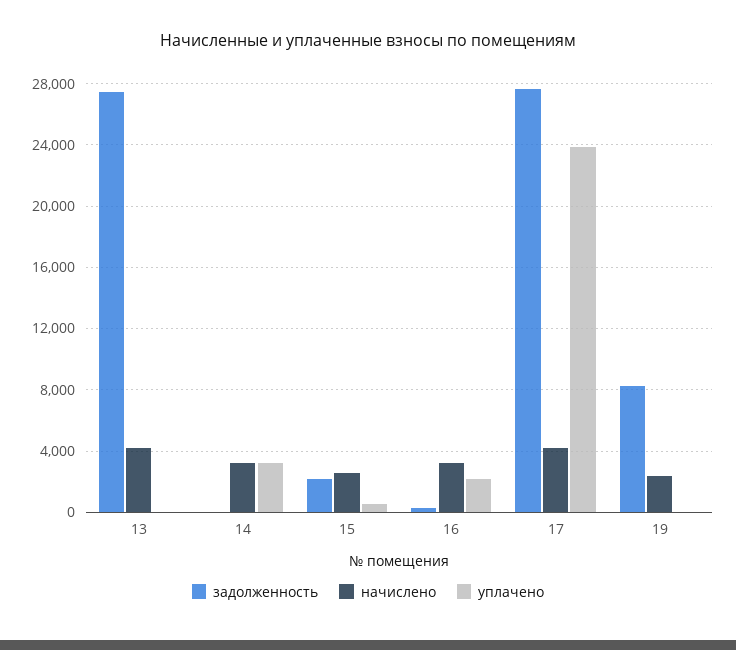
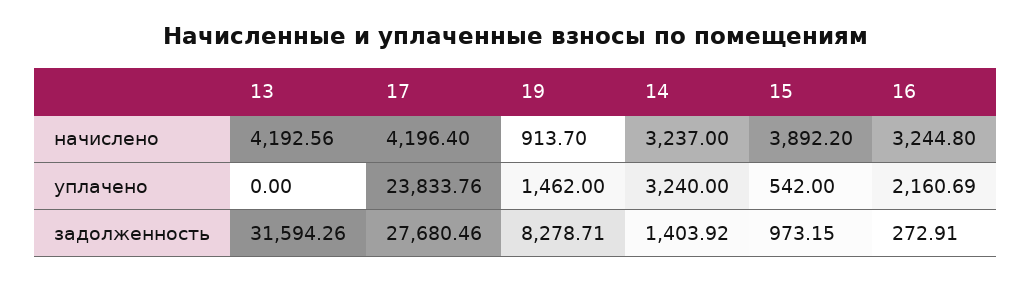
задолженность, 13: 27500 -> 31594.26
задолженность, 14: 0 -> 1403.92
задолженность, 15: 2000 -> 973.15
начислено, 15: 2500 -> 3892.2
начислено, 19: 2500 -> 913.7
уплачено, 19: 0 -> 1462

